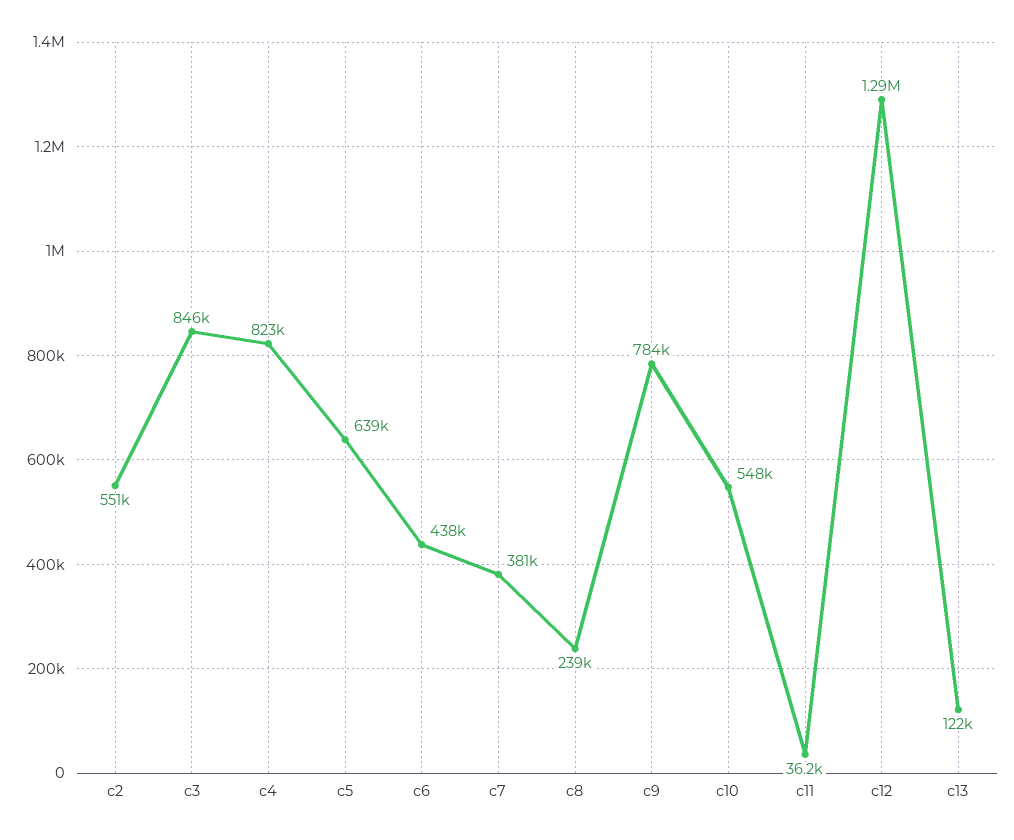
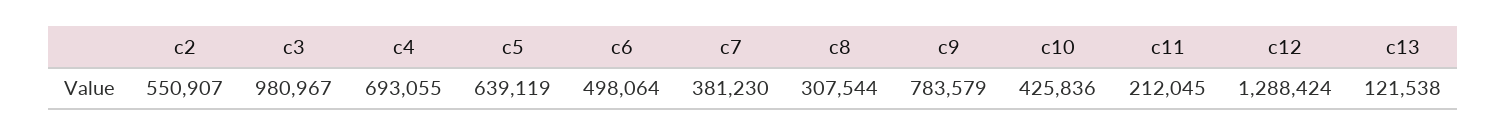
c3: 846000 -> 980967
c4: 823000 -> 693055
c6: 438000 -> 498064
c8: 239000 -> 307544
c10: 548000 -> 425836
c11: 36200 -> 212045

